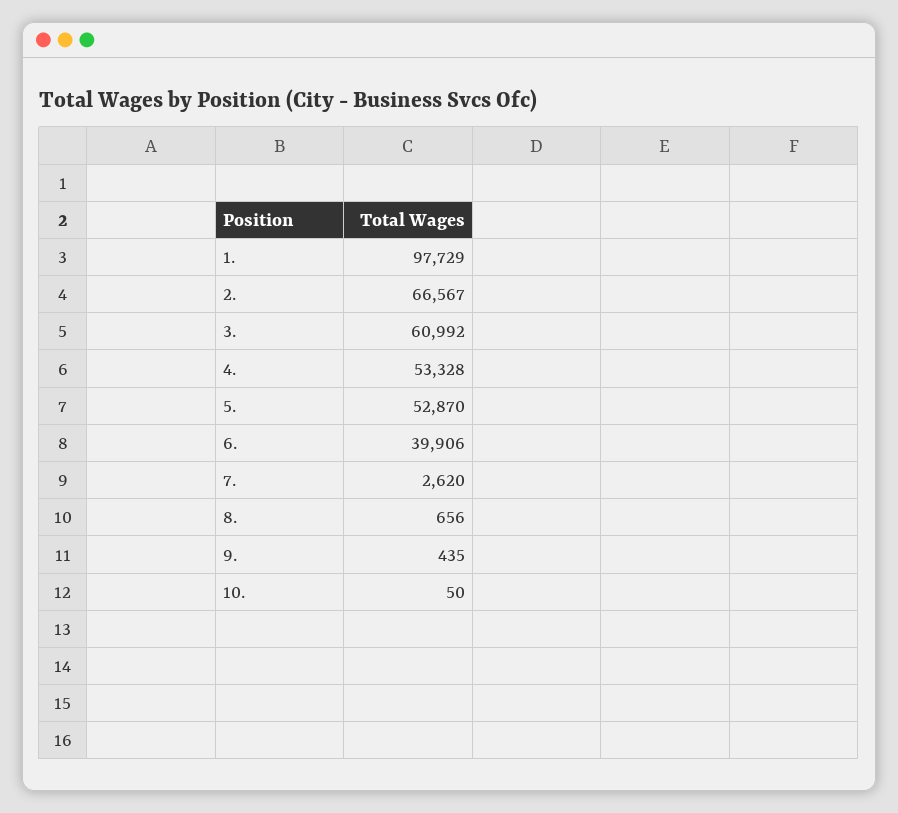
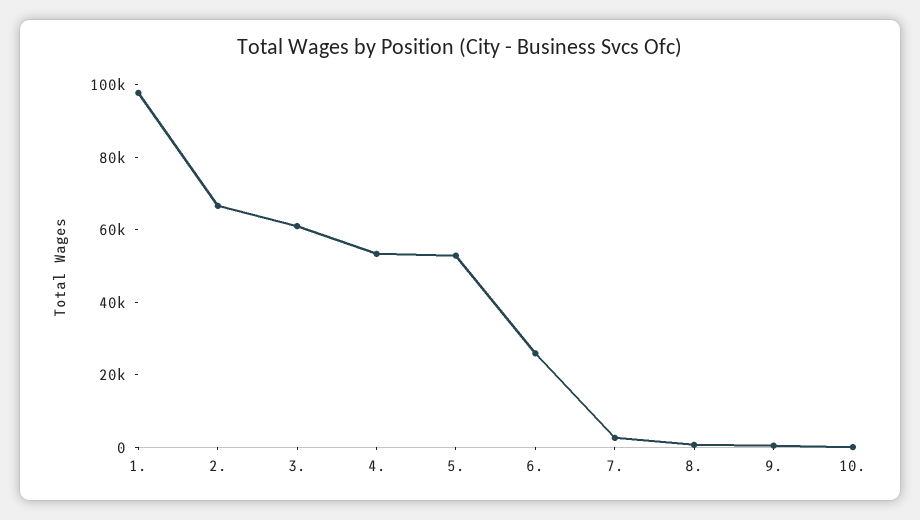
6.: 39906 -> 25000

